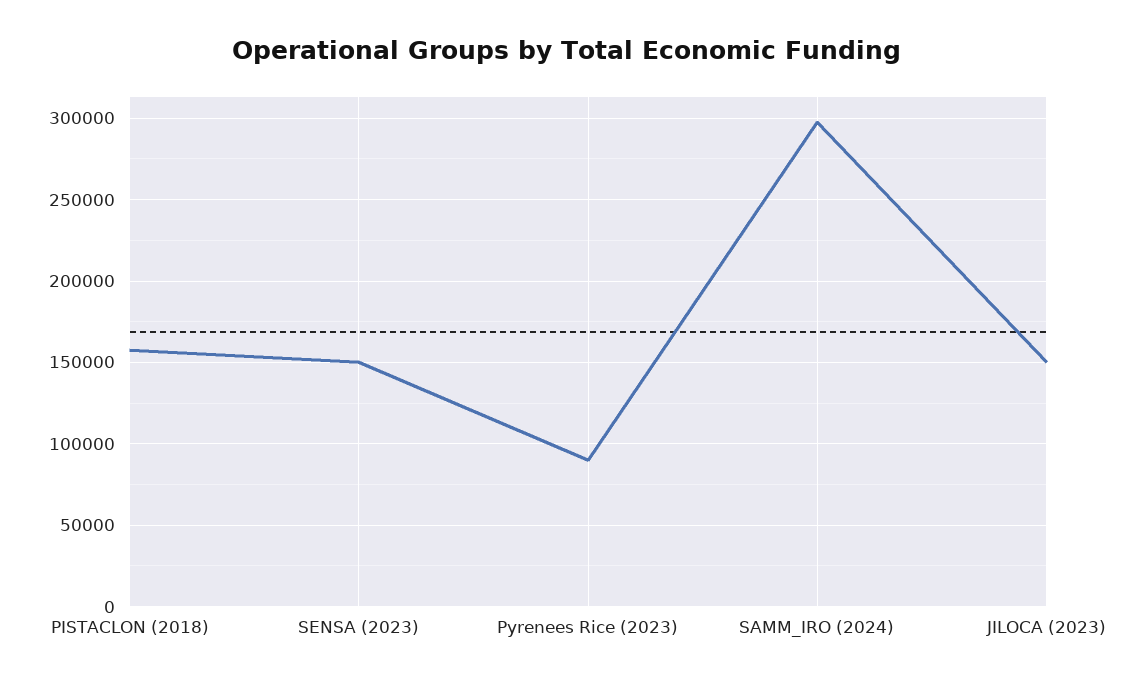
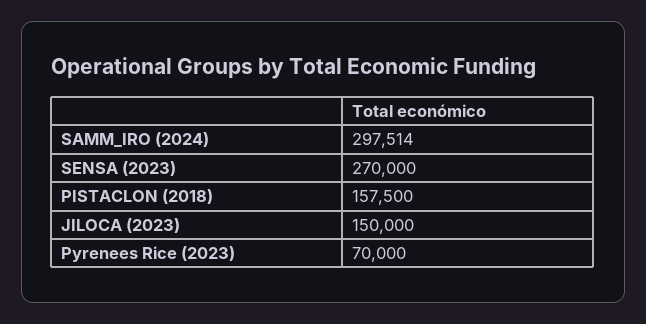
SENSA (2023): 150000 -> 270000
Pyrenees Rice (2023): 90000 -> 70000

